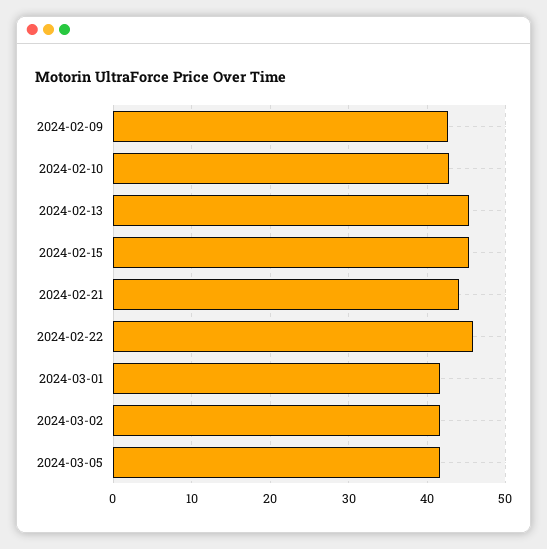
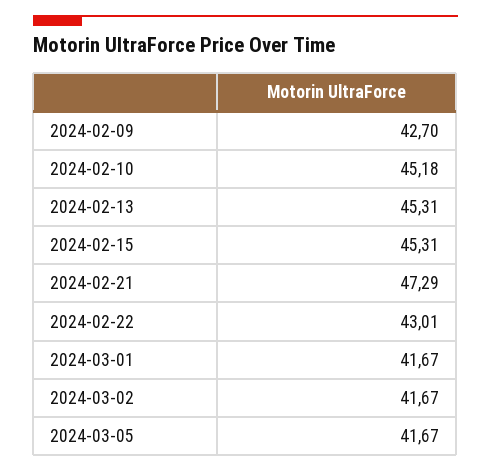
2024-02-10: 43 -> 45.18
2024-02-21: 44 -> 47.29
2024-02-22: 46 -> 43.01

